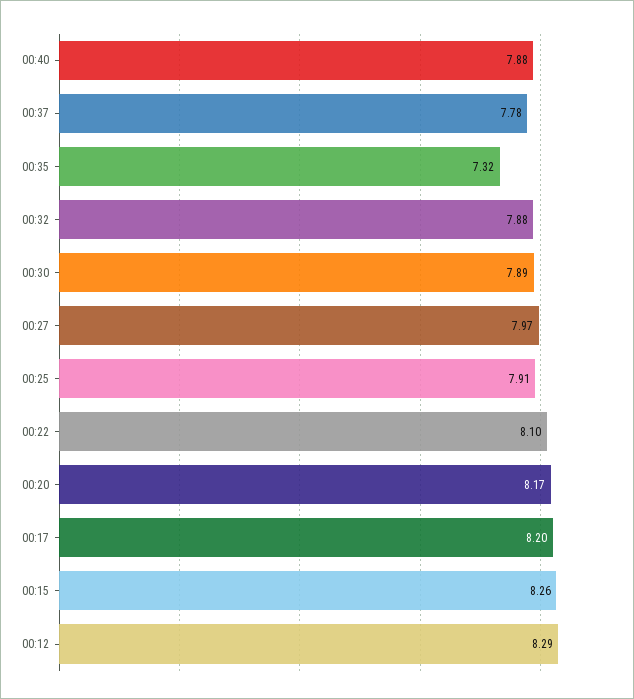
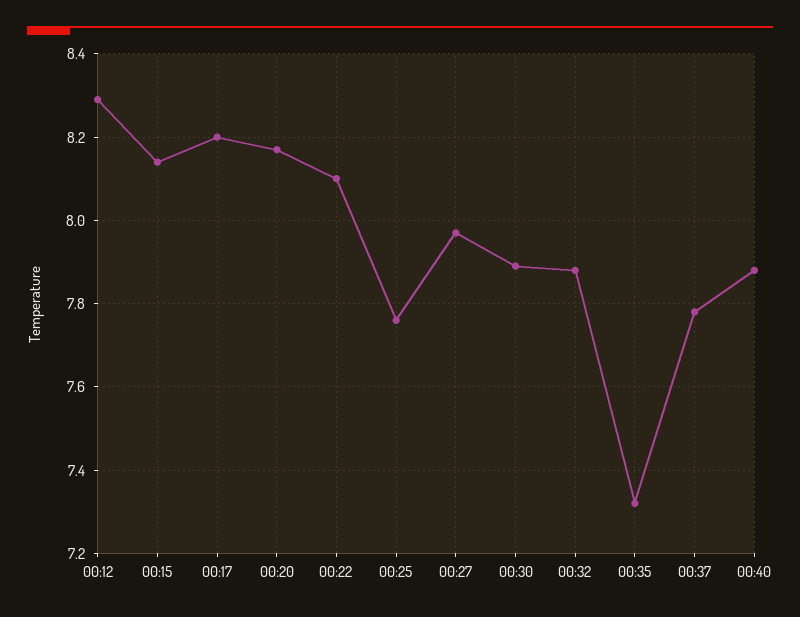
00:25: 7.91 -> 7.75
00:15: 8.26 -> 8.15

